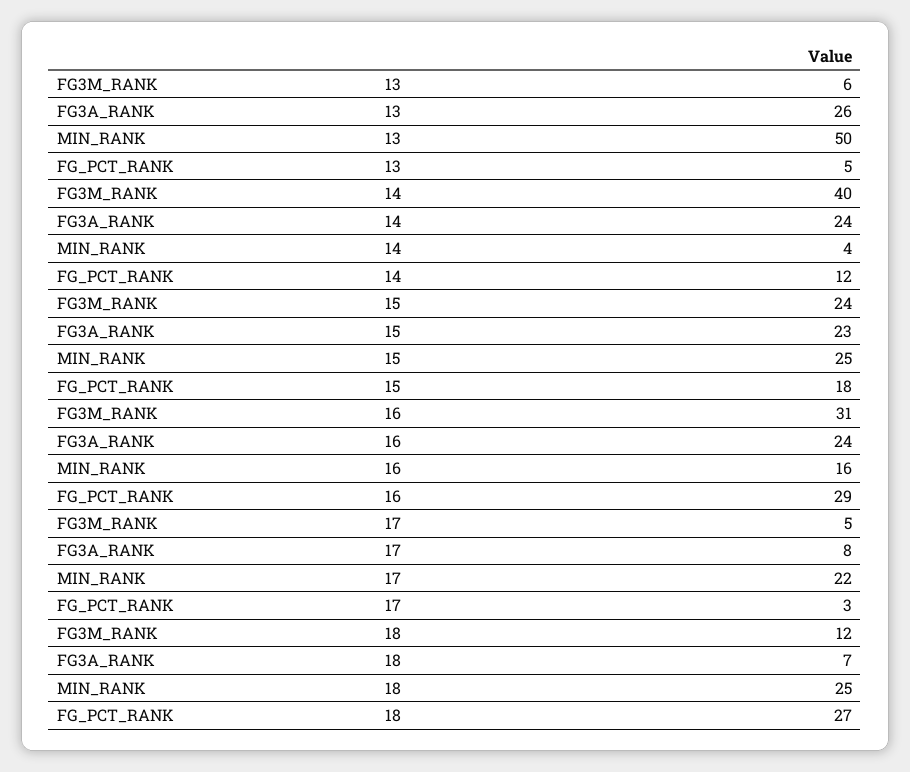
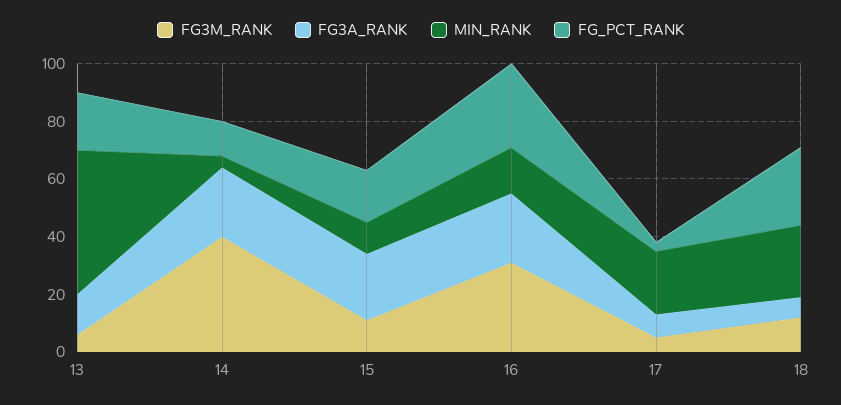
FG3A_RANK, 13: 26 -> 15
FG_PCT_RANK, 13: 5 -> 20
FG3M_RANK, 15: 24 -> 10
MIN_RANK, 15: 25 -> 10

